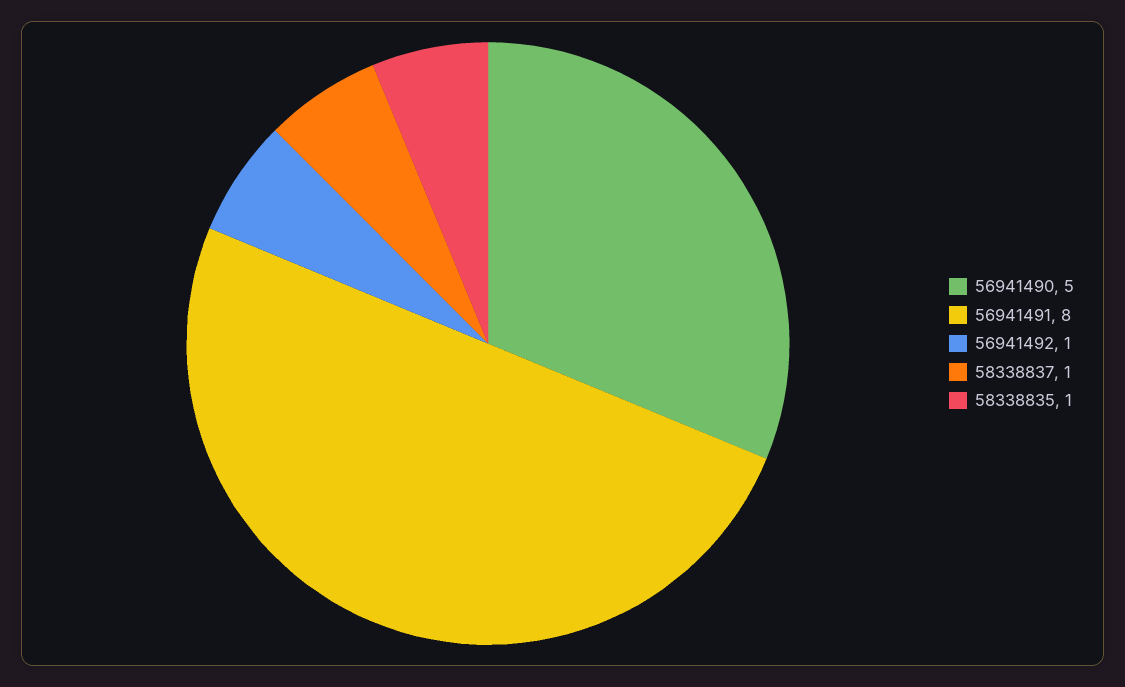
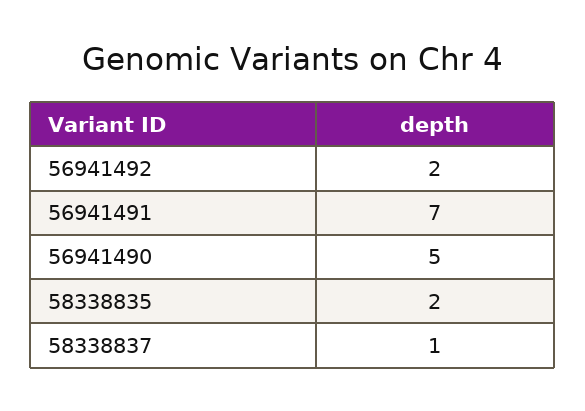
56941491: 8 -> 7
56941492: 1 -> 2
58338835: 1 -> 2

